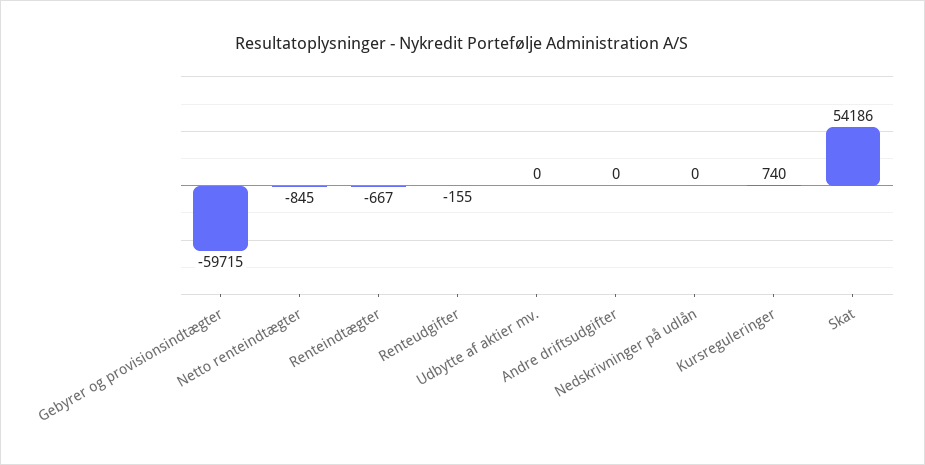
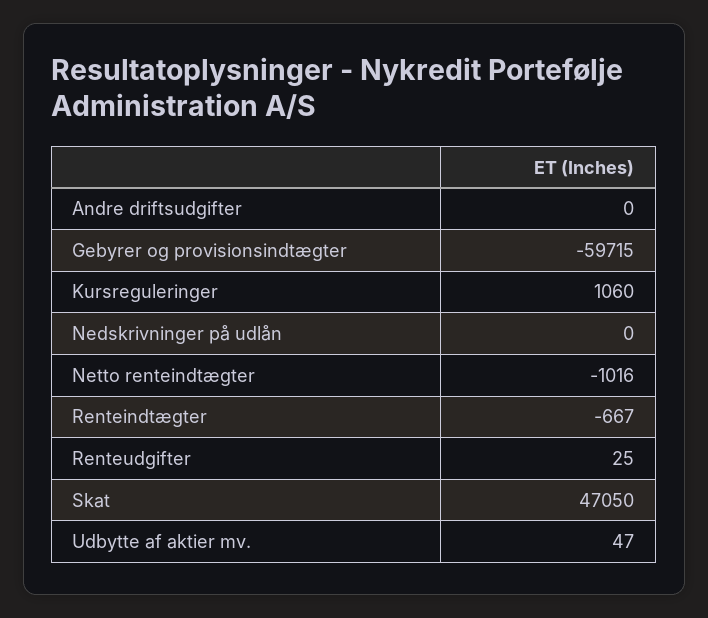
Netto renteindtægter: -845 -> -1016
Renteudgifter: -155 -> 25
Udbytte af aktier mv.: 0 -> 47
Kursreguleringer: 740 -> 1060
Skat: 54186 -> 47050

